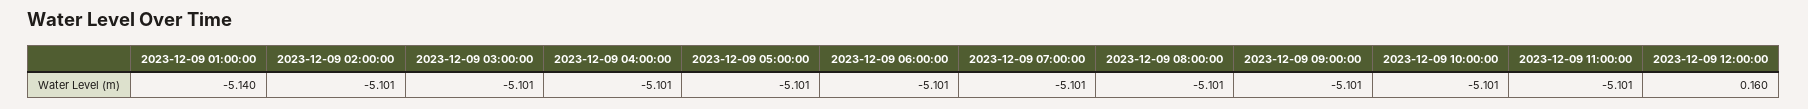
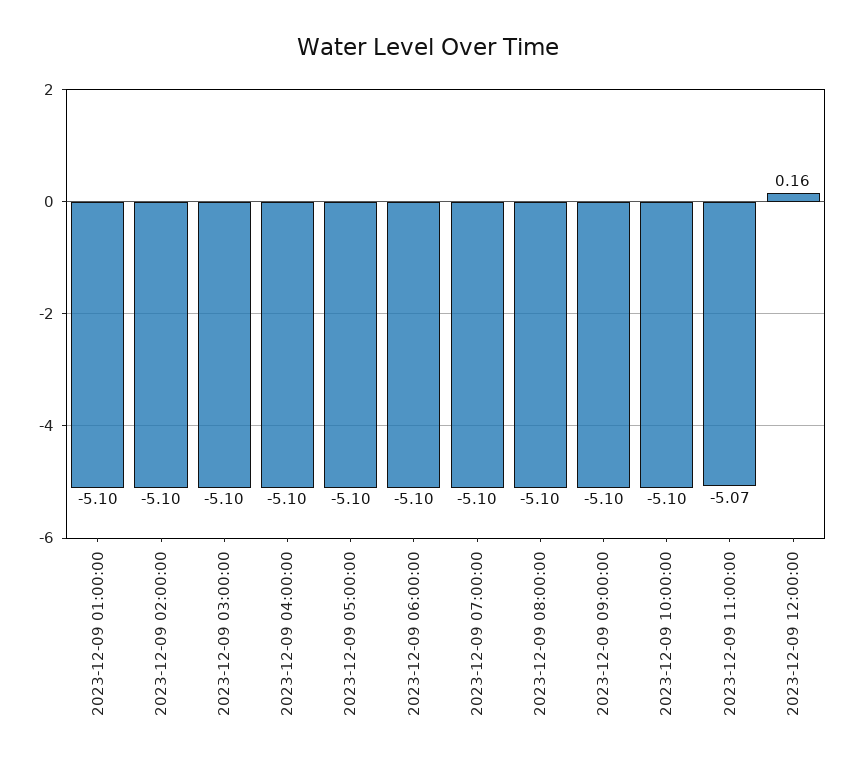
2023-12-09 01:00:00: -5.14 -> -5.1
2023-12-09 11:00:00: -5.101 -> -5.07

